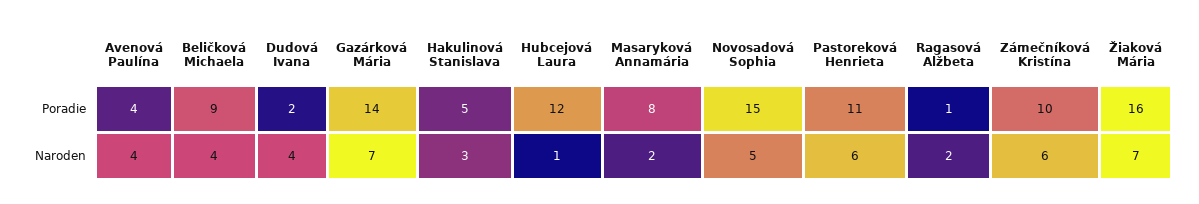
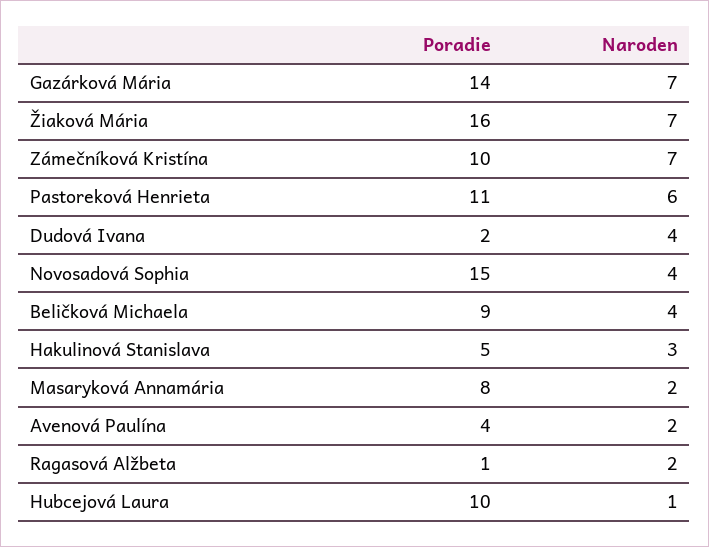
Hubcejová Laura, Poradie: 12 -> 10
Avenová Paulína, Naroden: 4 -> 2
Novosadová Sophia, Naroden: 5 -> 4
Zámečníková Kristína, Naroden: 6 -> 7

